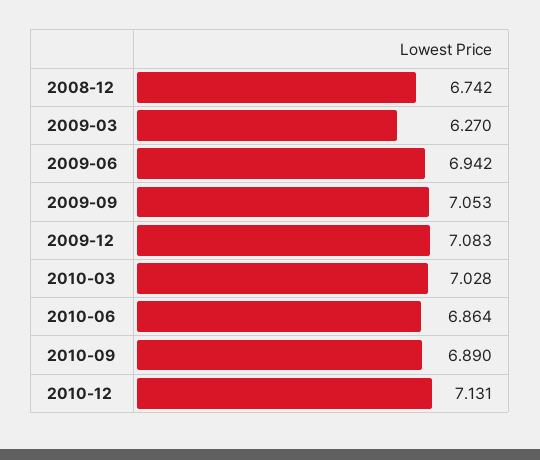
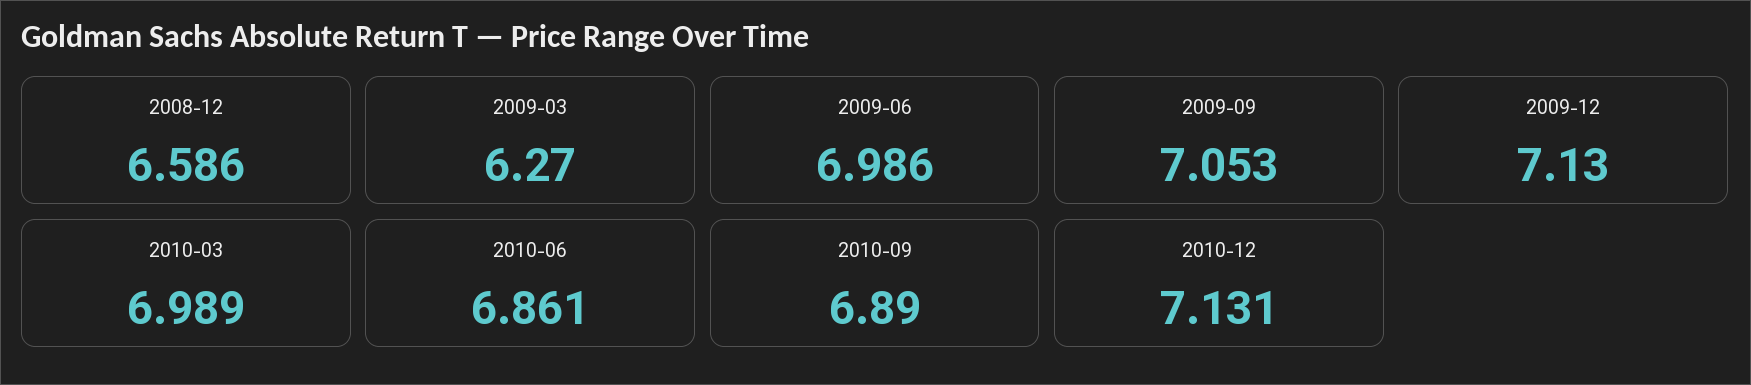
2008-12: 6.742 -> 6.586
2009-06: 6.942 -> 6.986
2009-12: 7.083 -> 7.13
2010-03: 7.028 -> 6.989
2010-06: 6.864 -> 6.861

